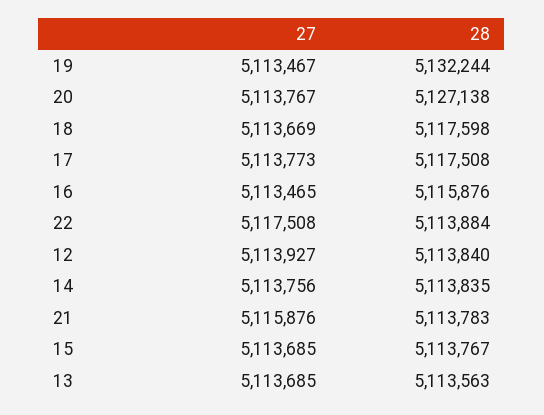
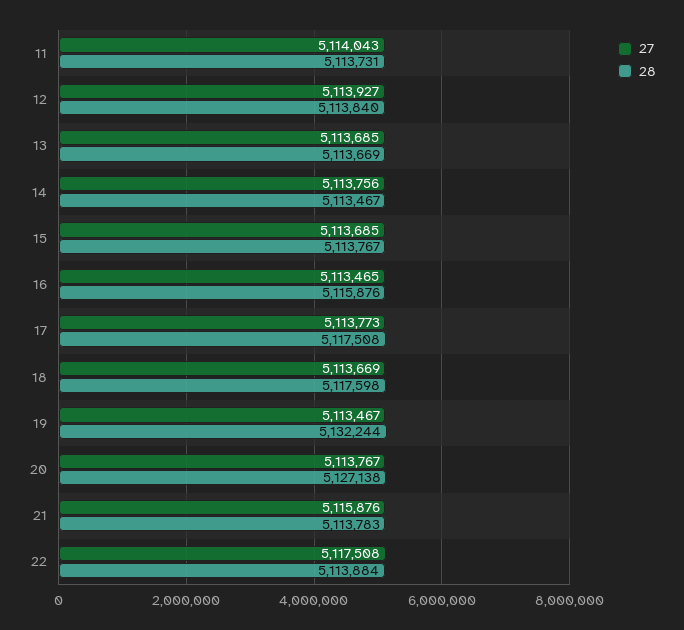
28, 14: 5113835 -> 5113467
28, 13: 5113563 -> 5113669
27, 11: none -> 5114043
28, 11: none -> 5113731

